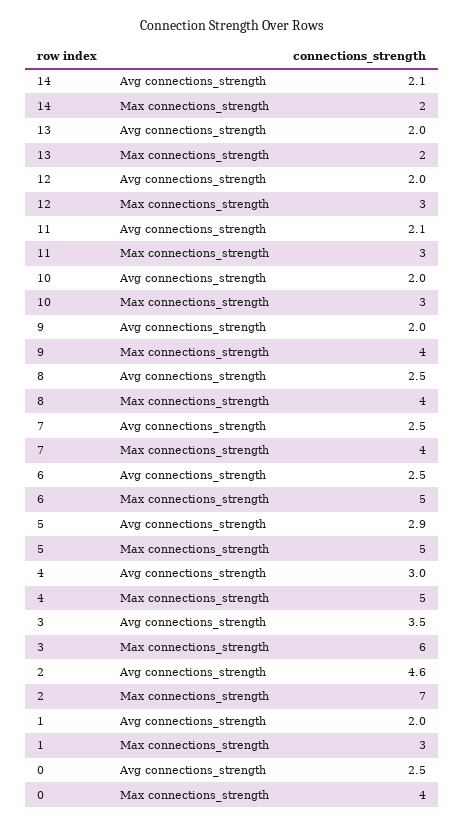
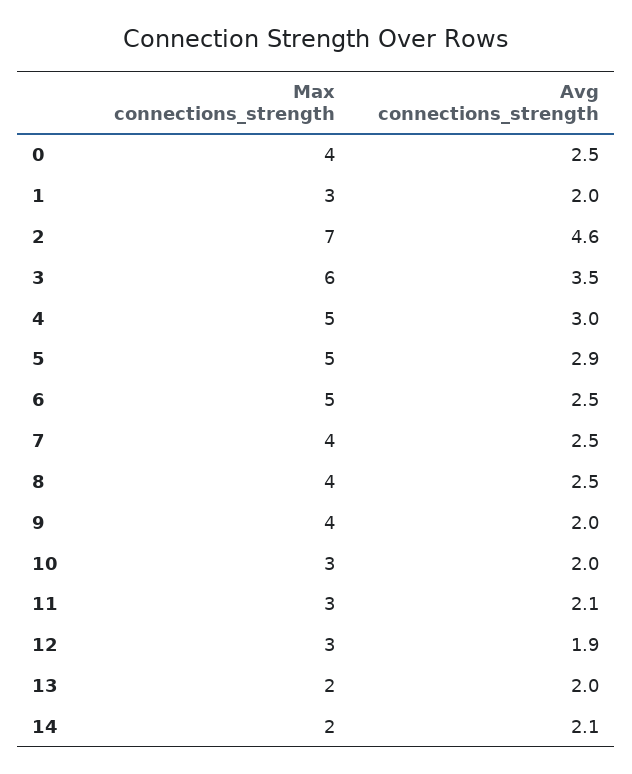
12, Avg connections_strength: 2 -> 1.9

